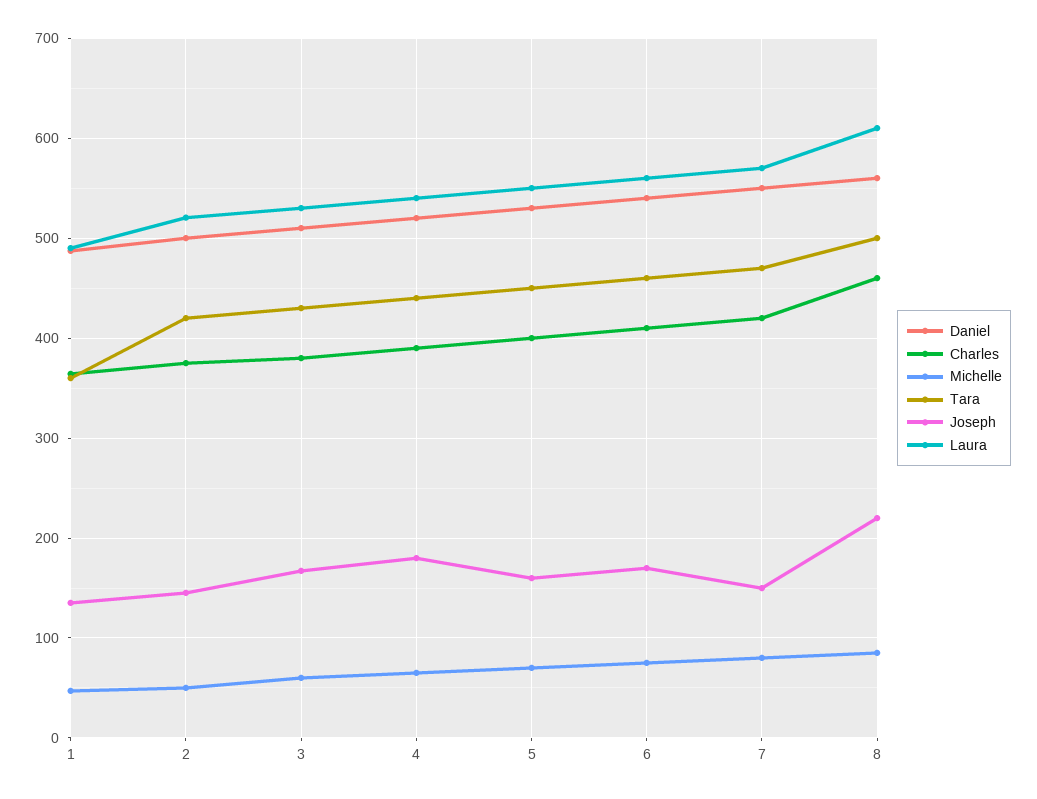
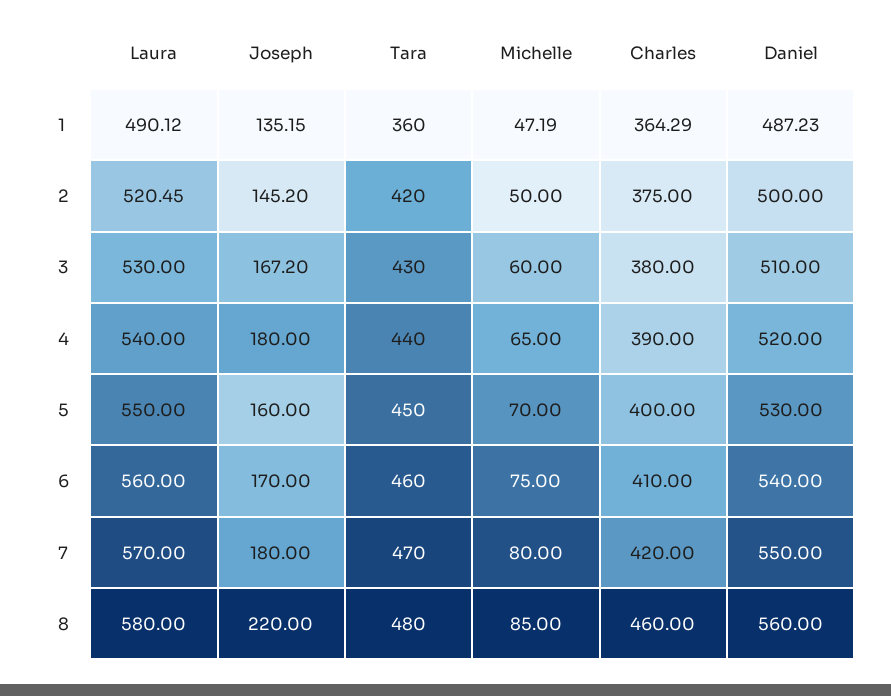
Joseph, 7: 150 -> 180
Tara, 8: 500 -> 480
Laura, 8: 610 -> 580

